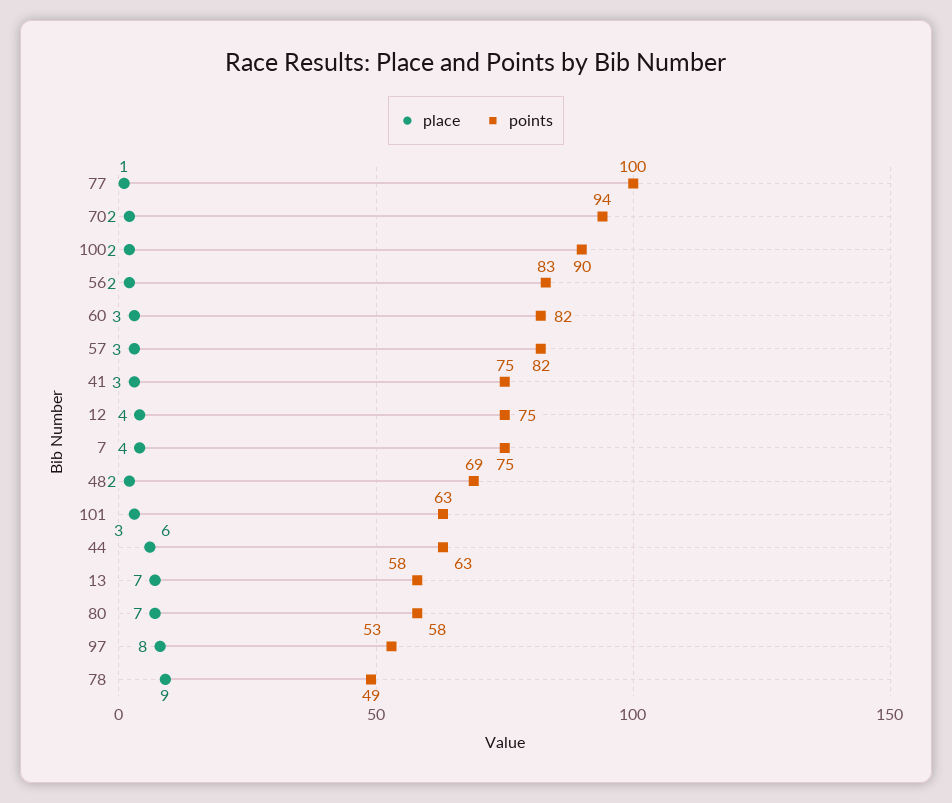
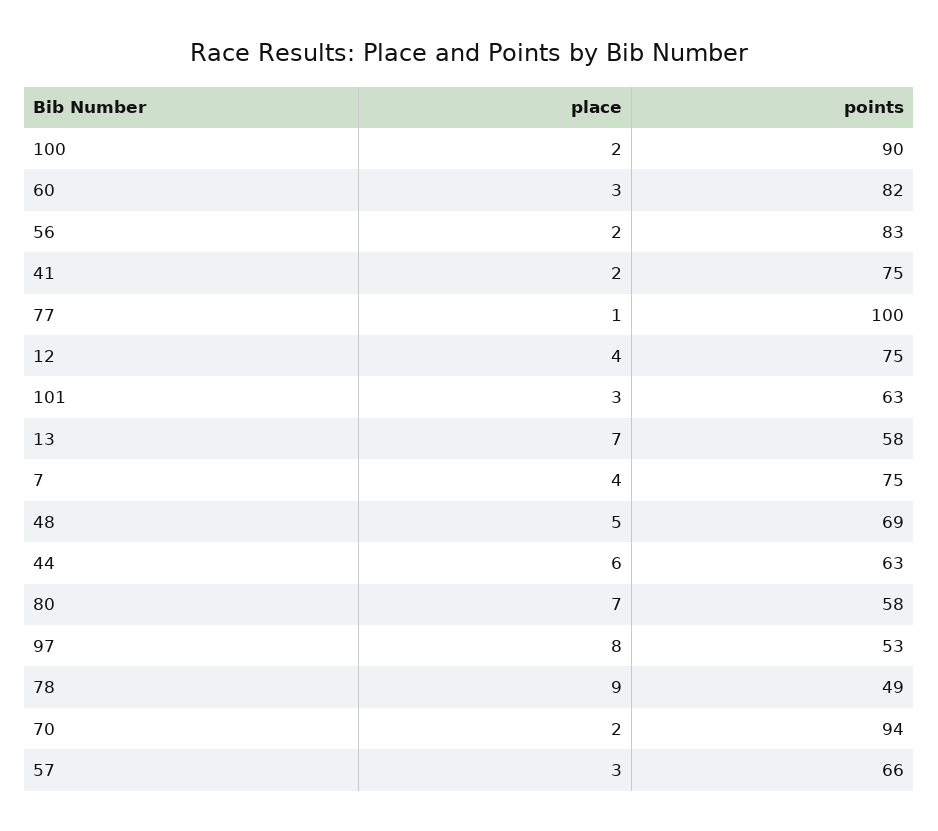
points, 57: 82 -> 66
place, 41: 3 -> 2
place, 48: 2 -> 5

